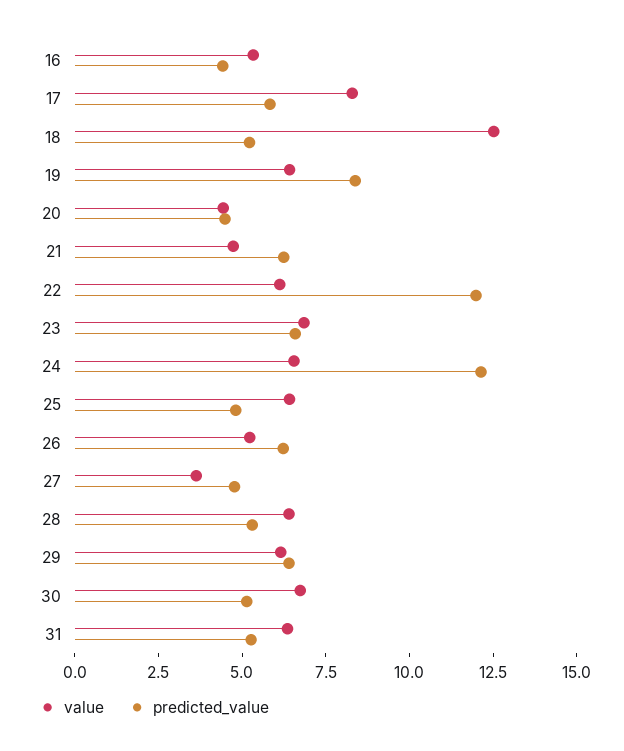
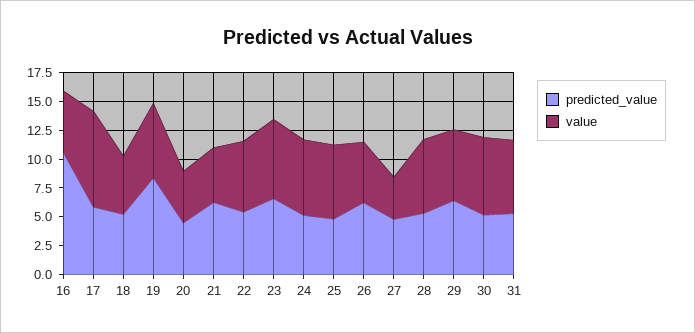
predicted_value, 16: 4.5 -> 10
value, 18: 12.5 -> 5
predicted_value, 22: 12 -> 5
predicted_value, 24: 12 -> 5

